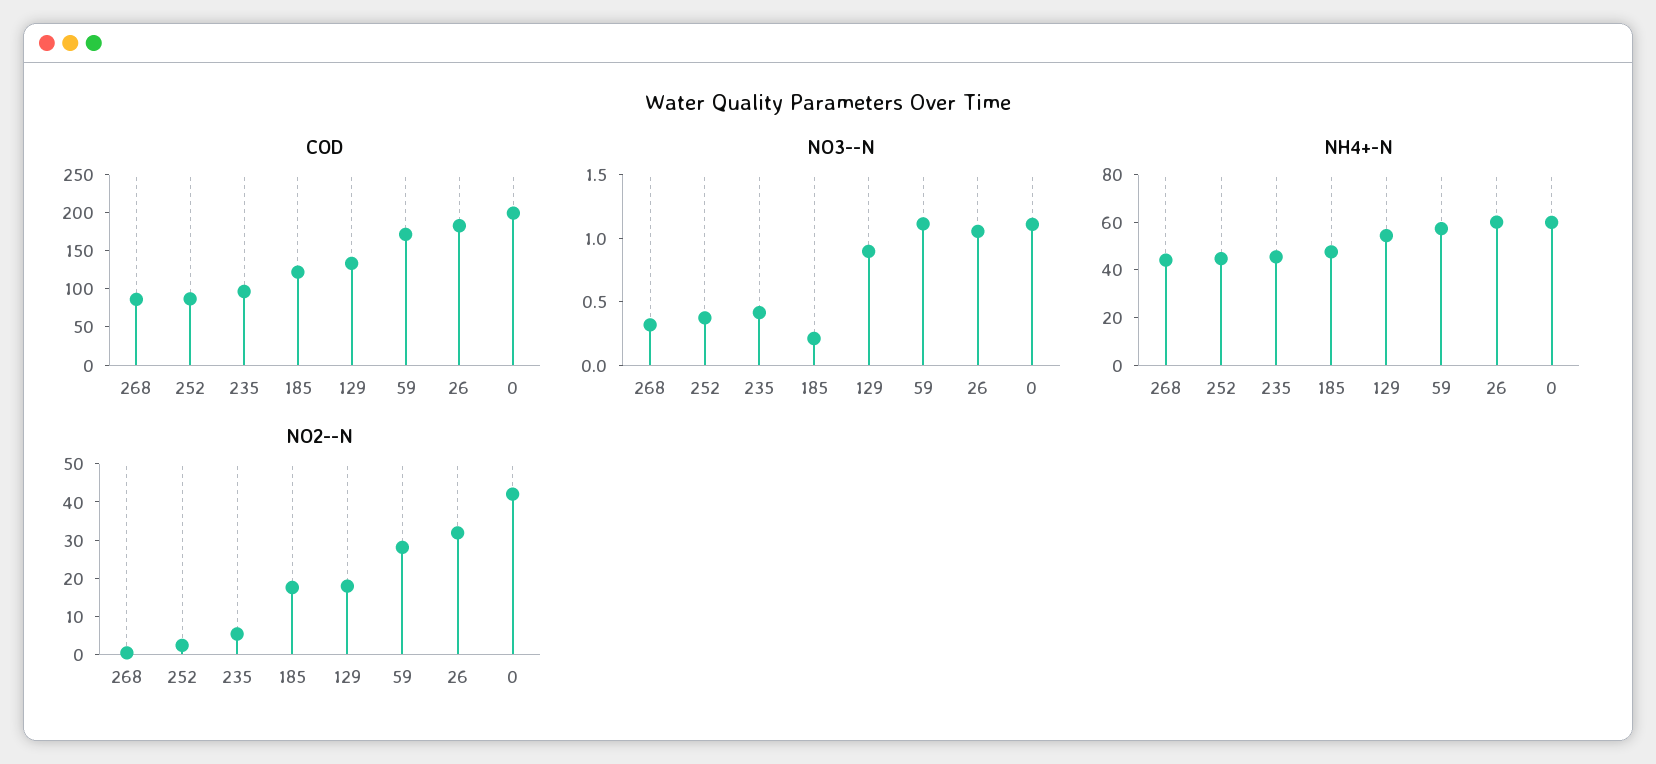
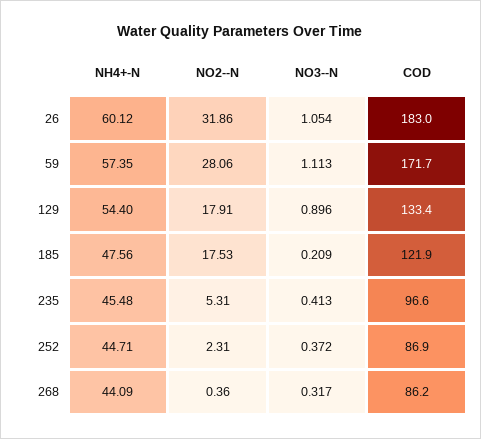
COD, 0: 200 -> none
NO3--N, 0: 1.1 -> none
NH4+-N, 0: 60 -> none
NO2--N, 0: 42.5 -> none

